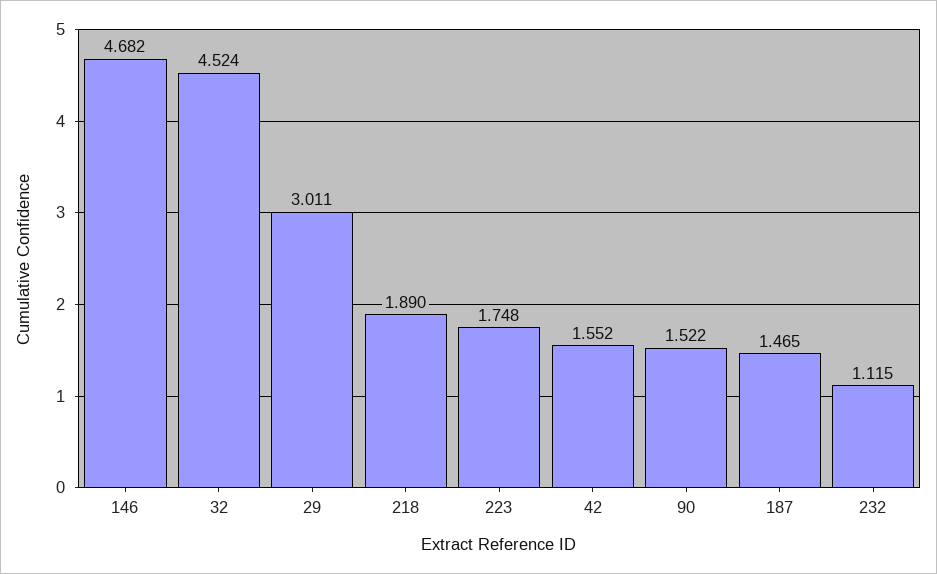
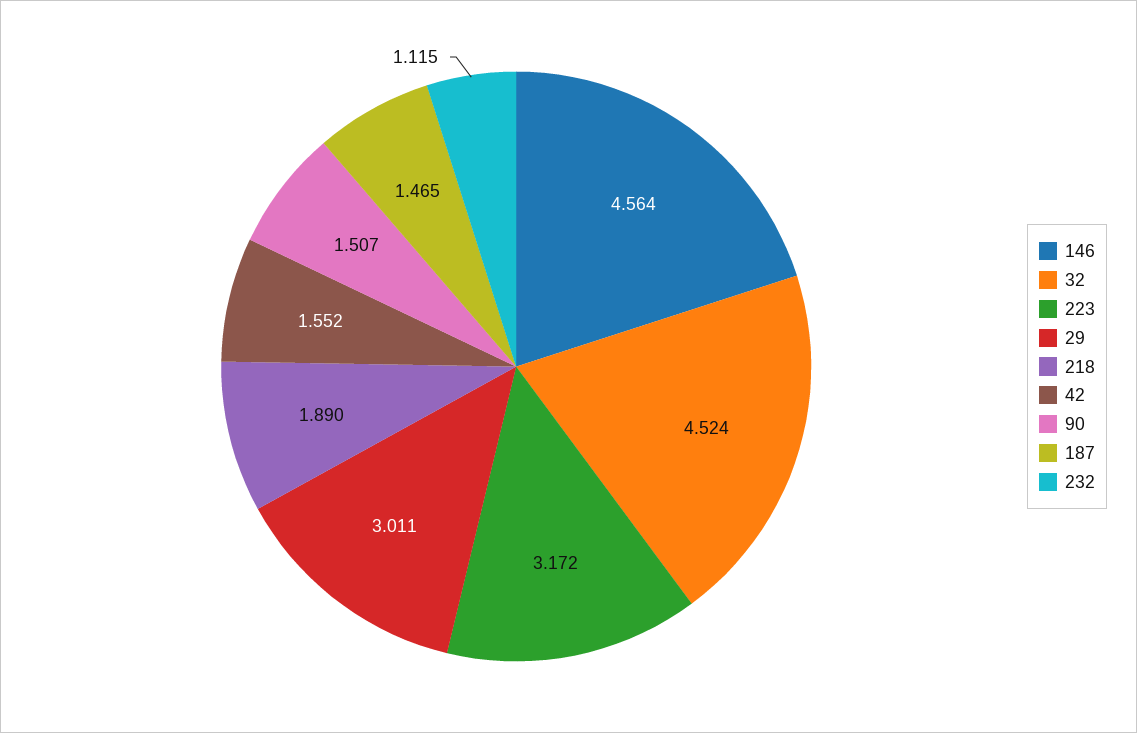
146: 4.682 -> 4.564
223: 1.748 -> 3.172
90: 1.522 -> 1.507

